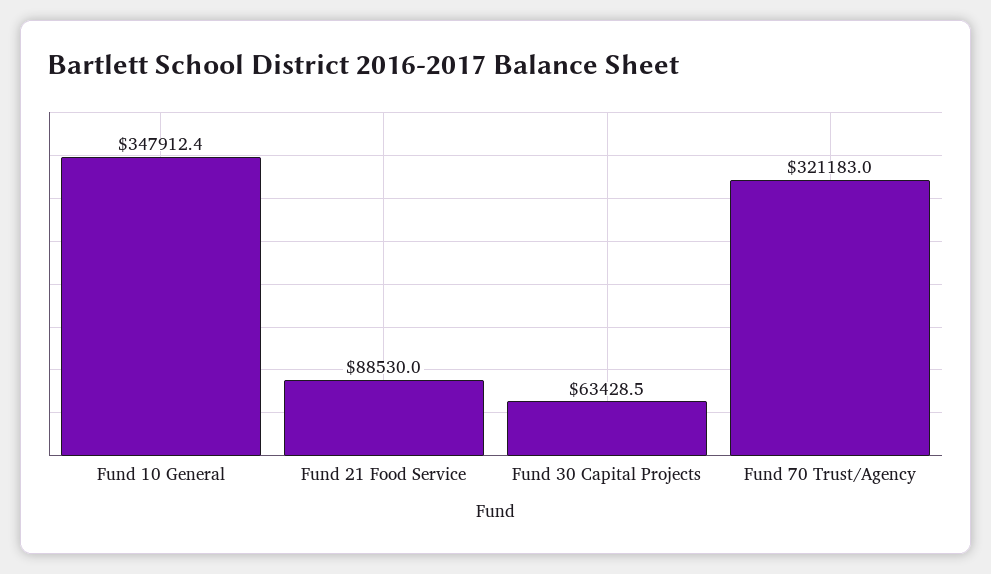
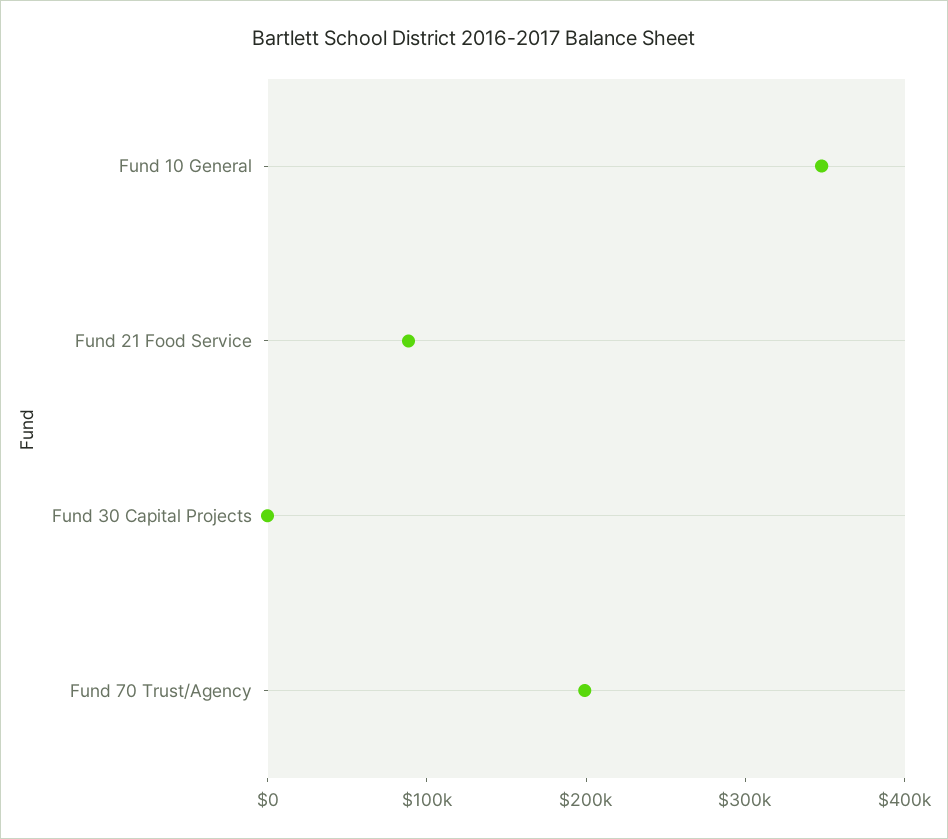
Fund 30 Capital Projects: 63428.5 -> 0
Fund 70 Trust/Agency: 321183 -> 200000

